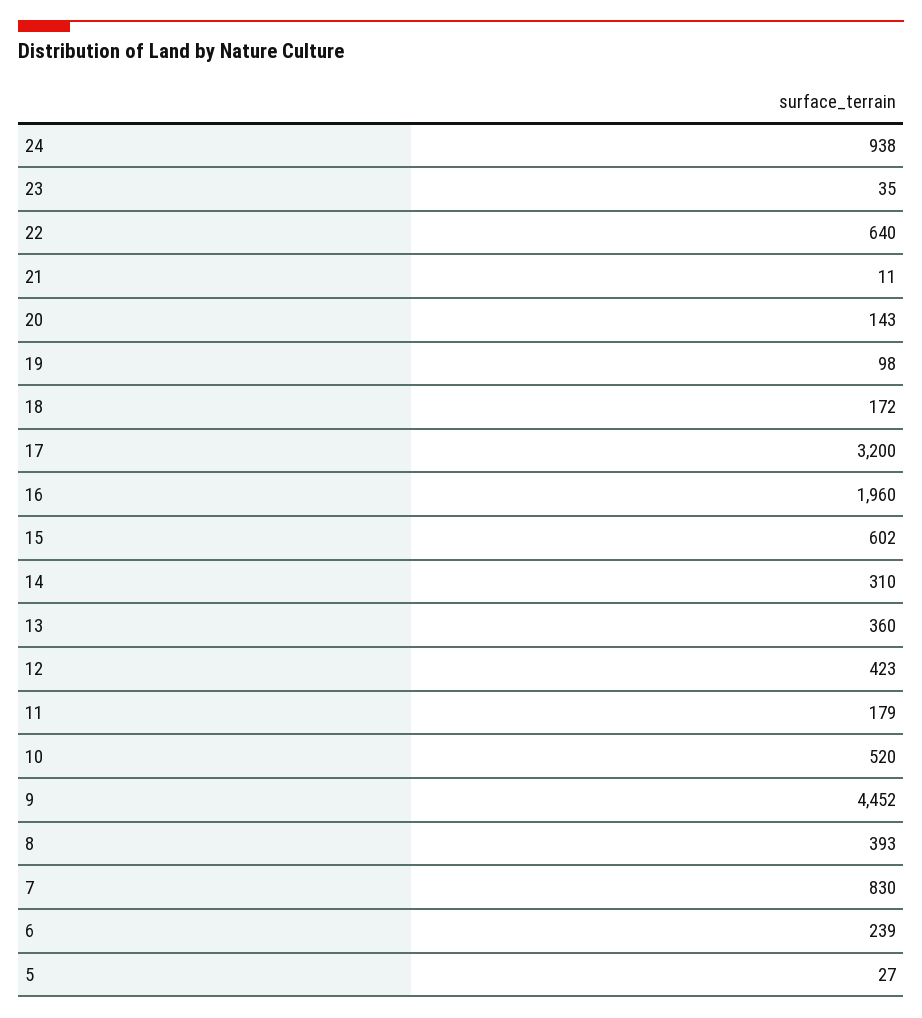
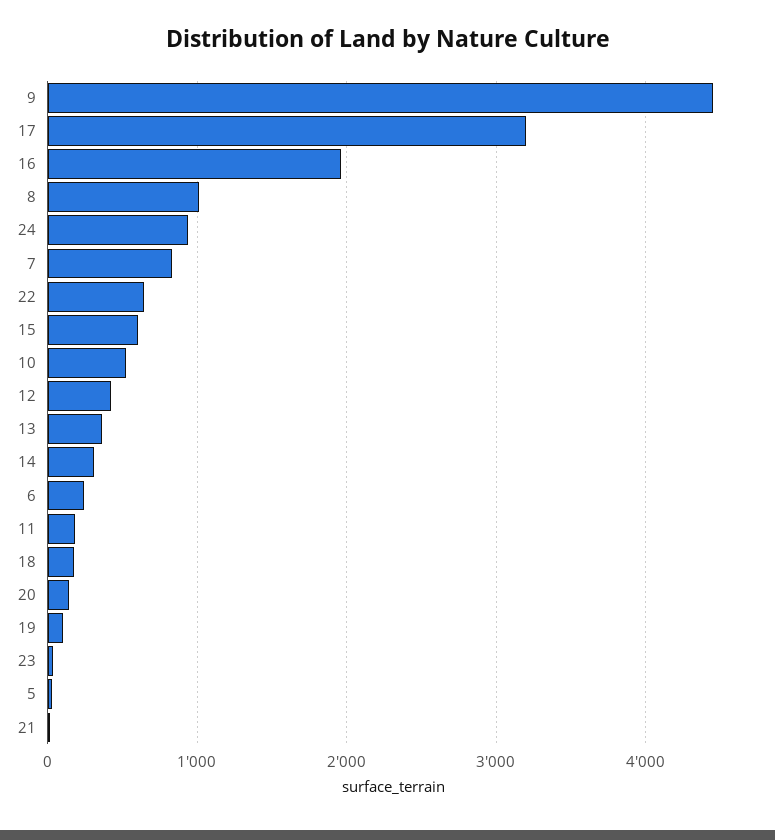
8: 393 -> 1000

